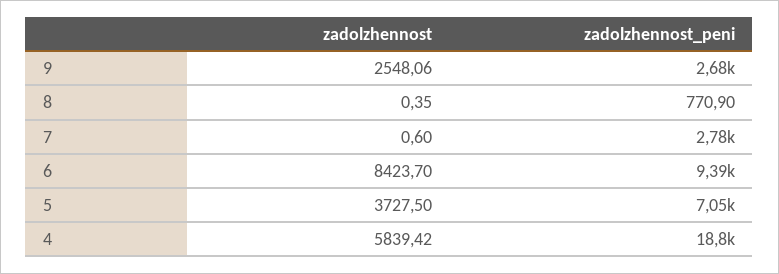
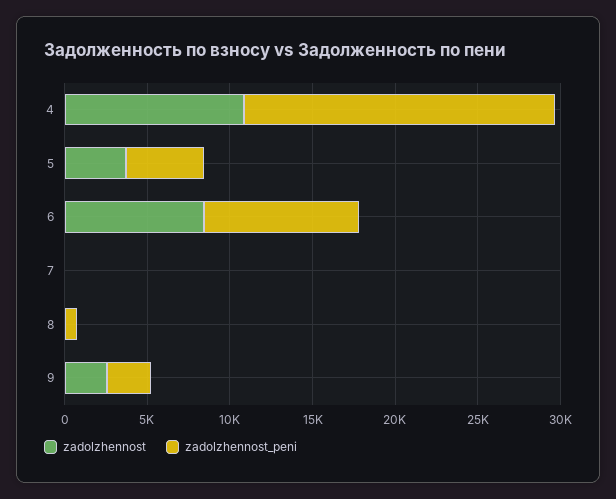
zadolzhennost_peni, 7: 2780 -> 0
zadolzhennost_peni, 5: 7050 -> 5000
zadolzhennost, 4: 5839.42 -> 11000

